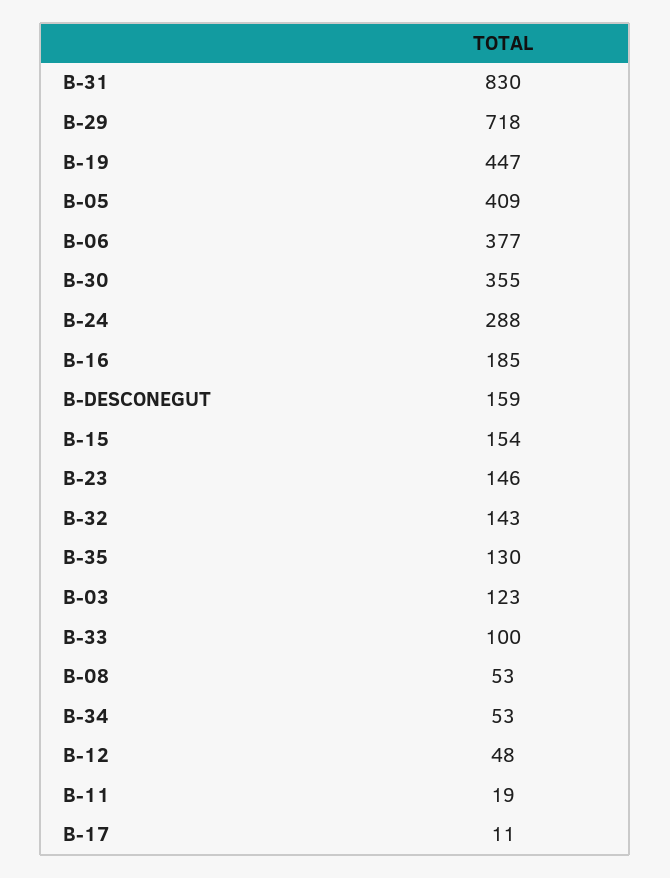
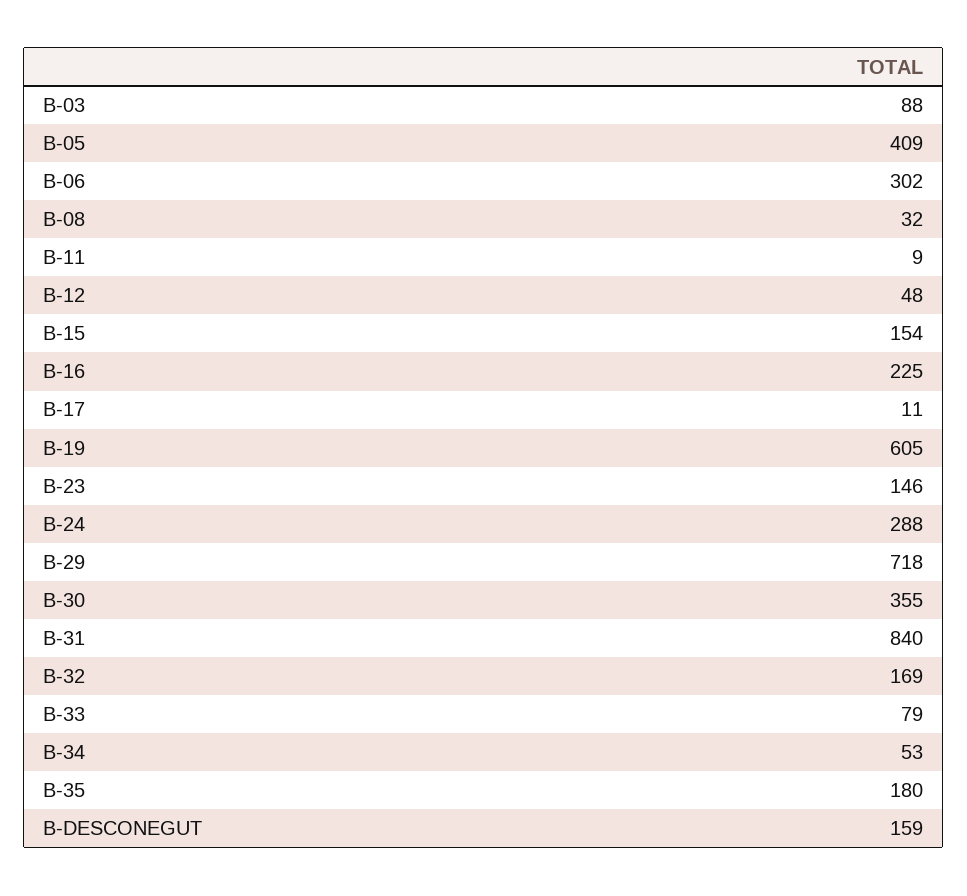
B-31: 830 -> 840
B-19: 447 -> 605
B-06: 377 -> 302
B-16: 185 -> 225
B-32: 143 -> 169
B-35: 130 -> 180
B-03: 123 -> 88
B-33: 100 -> 79
B-08: 53 -> 32
B-11: 19 -> 9

